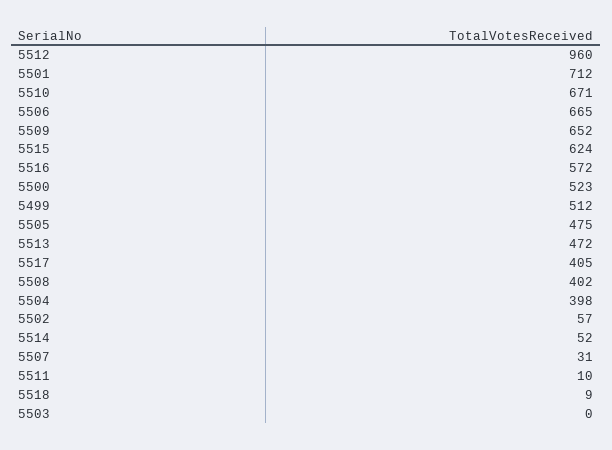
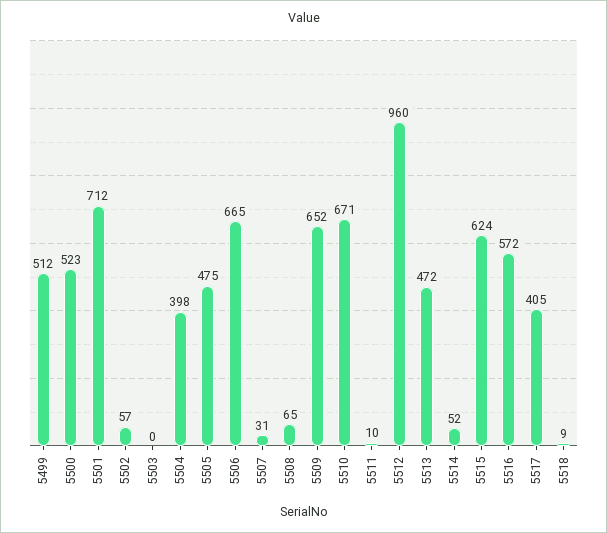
5508: 402 -> 65

